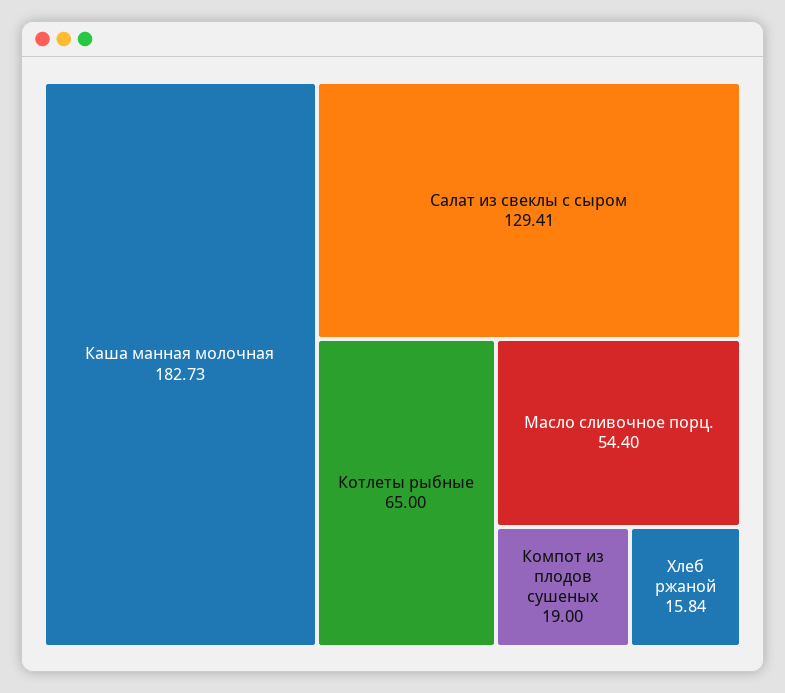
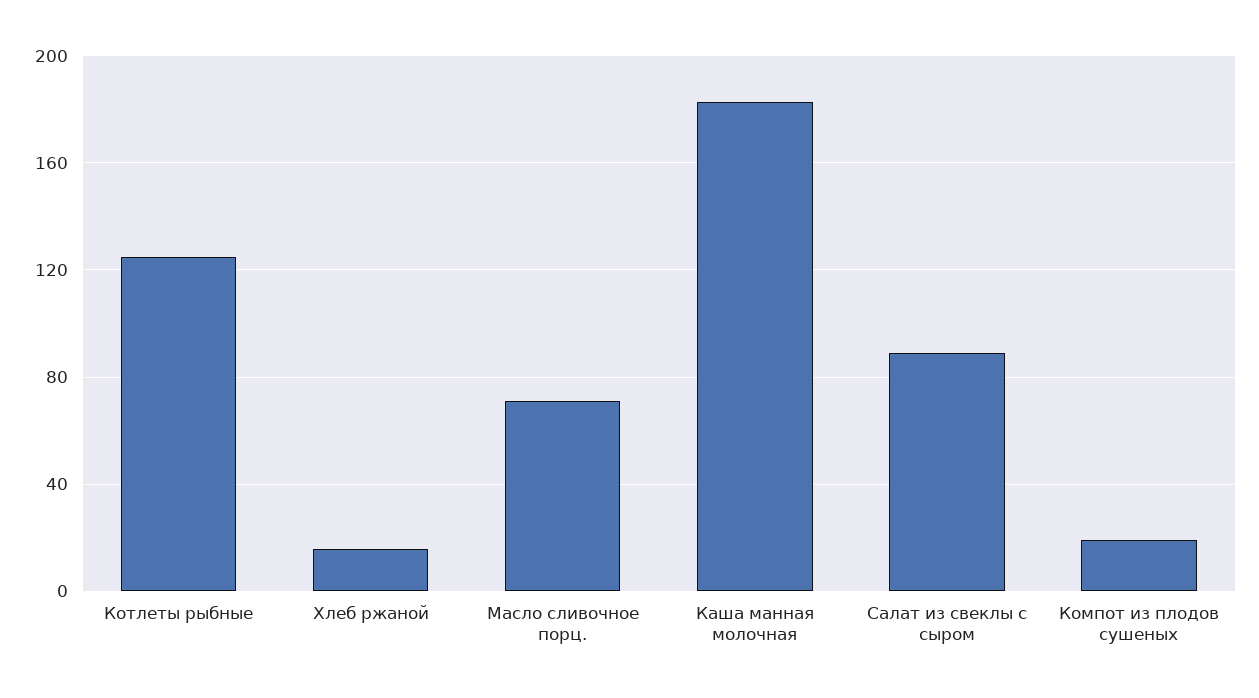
Салат из свеклы с сыром: 129.41 -> 90
Котлеты рыбные: 65 -> 125
Масло сливочное порц.: 54.4 -> 70

